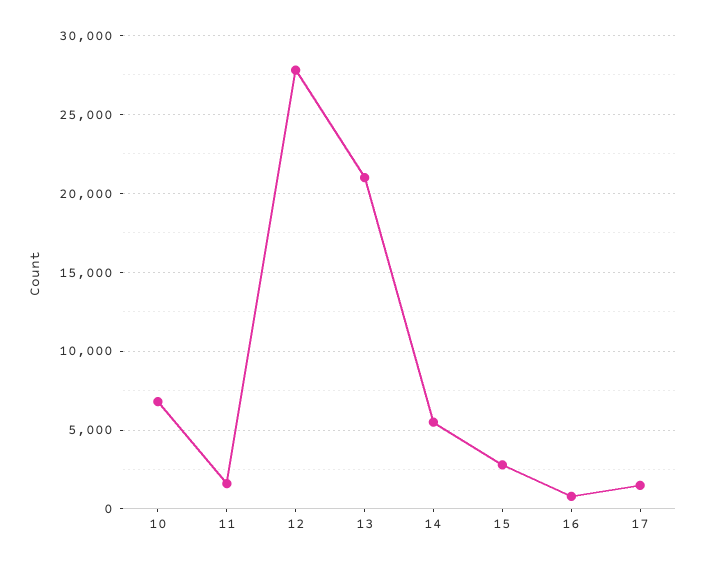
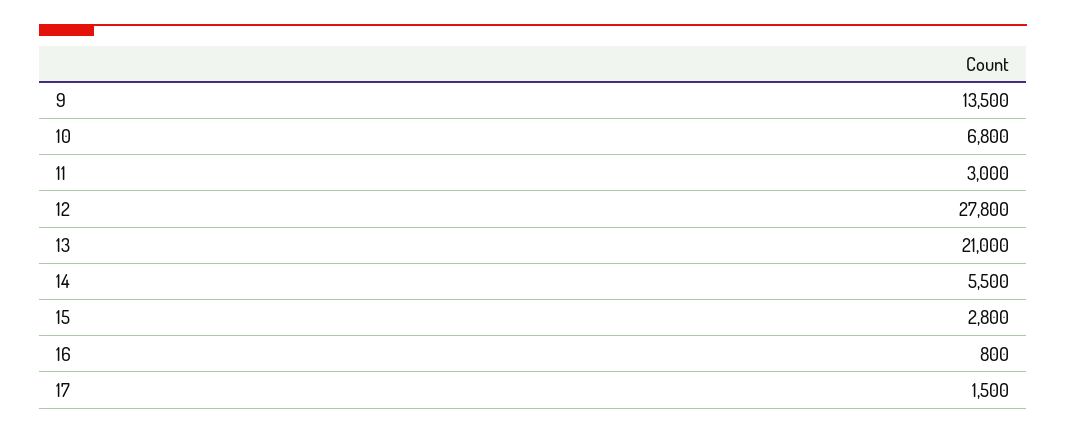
11: 1500 -> 3000
9: none -> 13500

